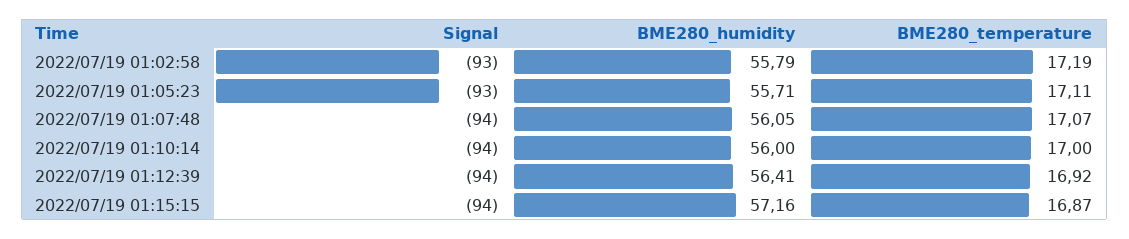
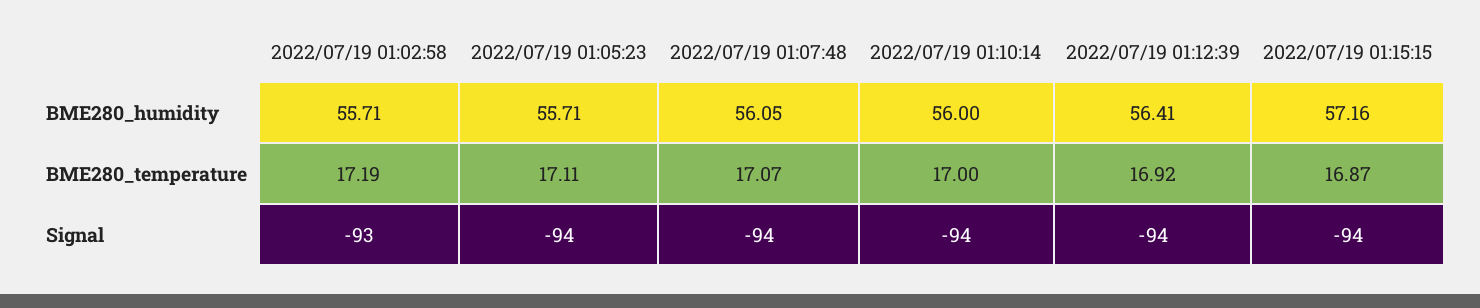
BME280_humidity, 2022/07/19 01:02:58: 55.79 -> 55.71
Signal, 2022/07/19 01:05:23: -93 -> -94

